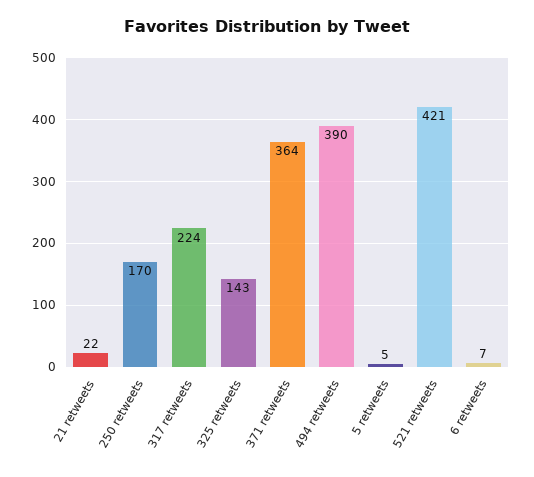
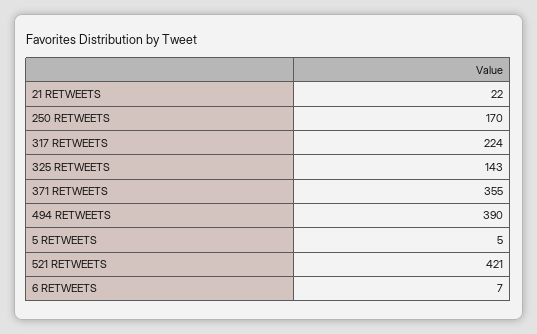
371 retweets: 364 -> 355

